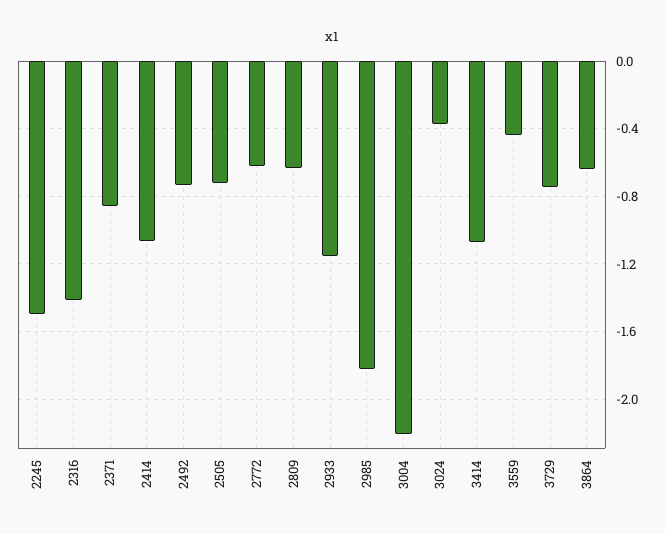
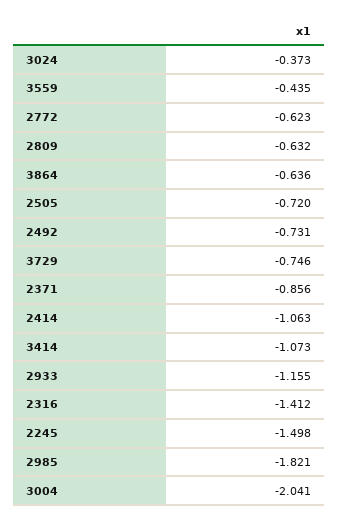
3004: -2.2 -> -2.041

